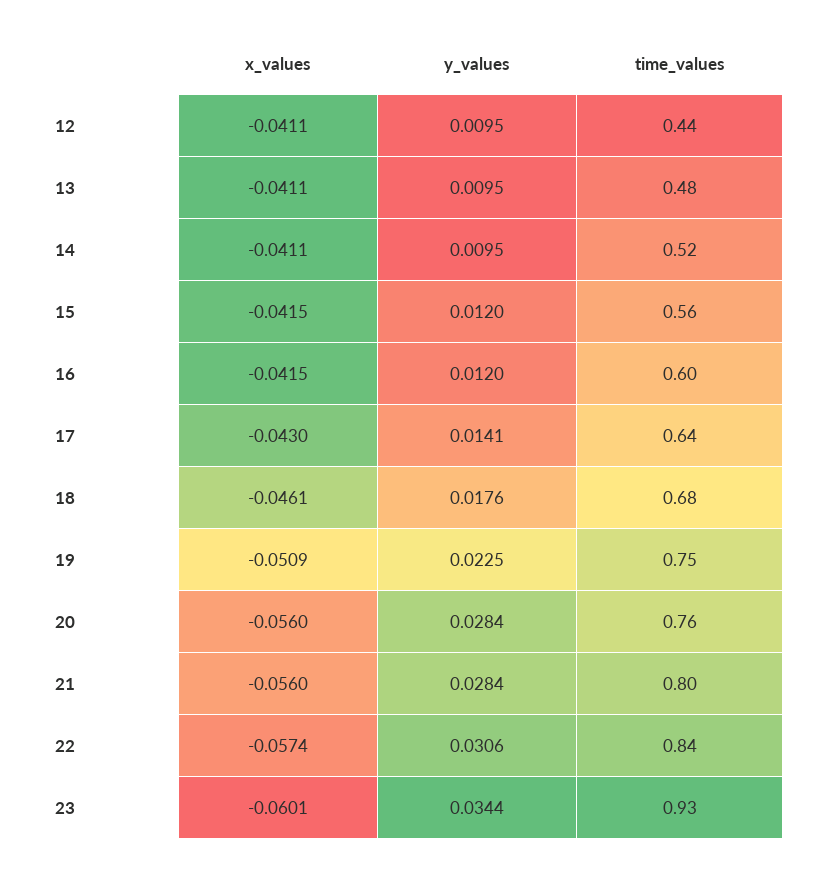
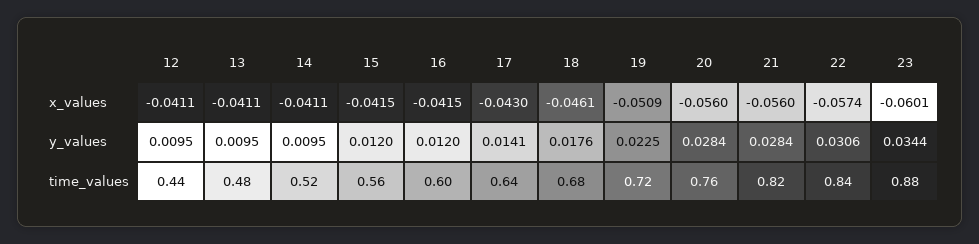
time_values, 19: 0.75 -> 0.72
time_values, 21: 0.8 -> 0.82
time_values, 23: 0.93 -> 0.88

